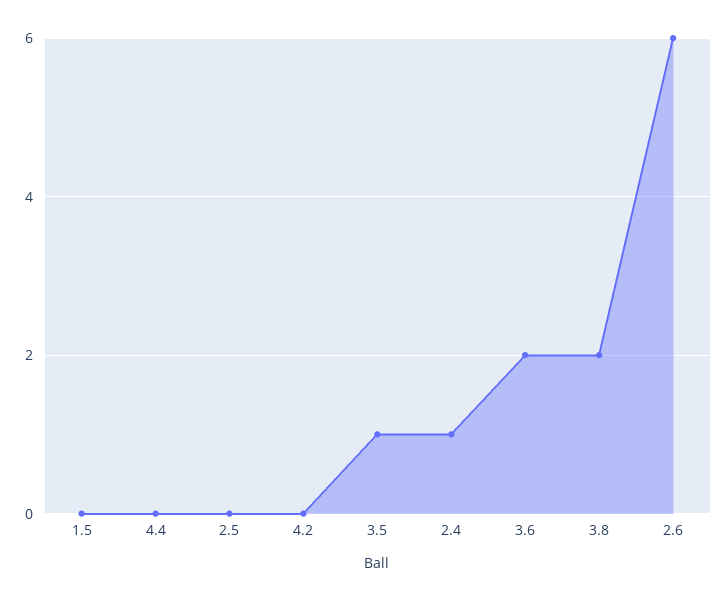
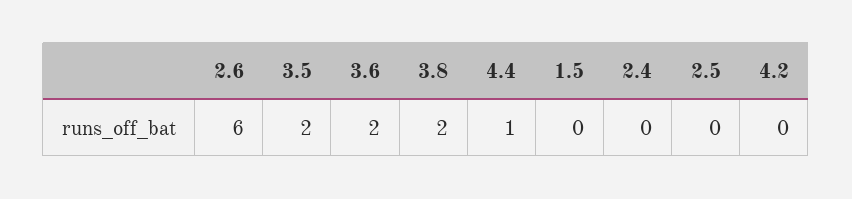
4.4: 0 -> 1
3.5: 1 -> 2
2.4: 1 -> 0

